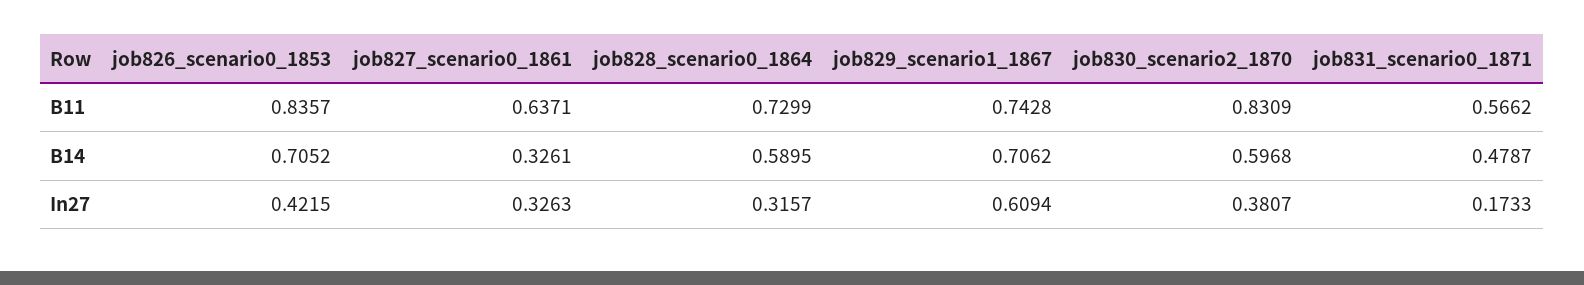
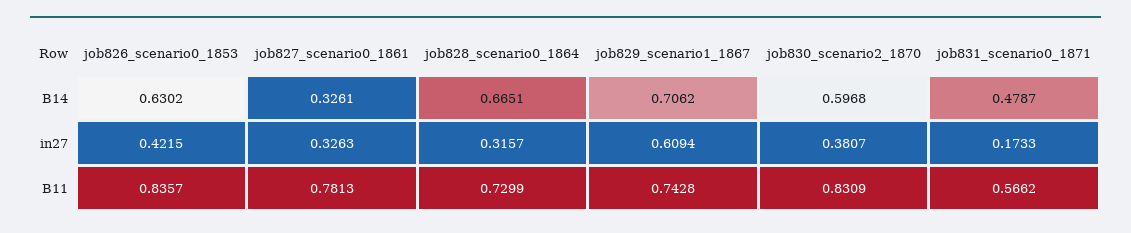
job827_scenario0_1861, B11: 0.6371 -> 0.7813
job826_scenario0_1853, B14: 0.7052 -> 0.6302
job828_scenario0_1864, B14: 0.5895 -> 0.6651

